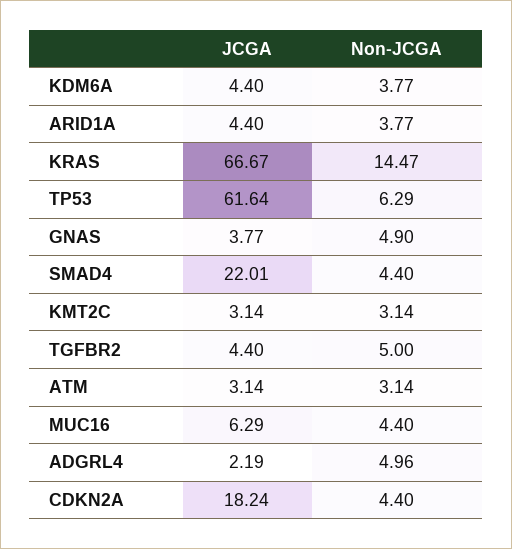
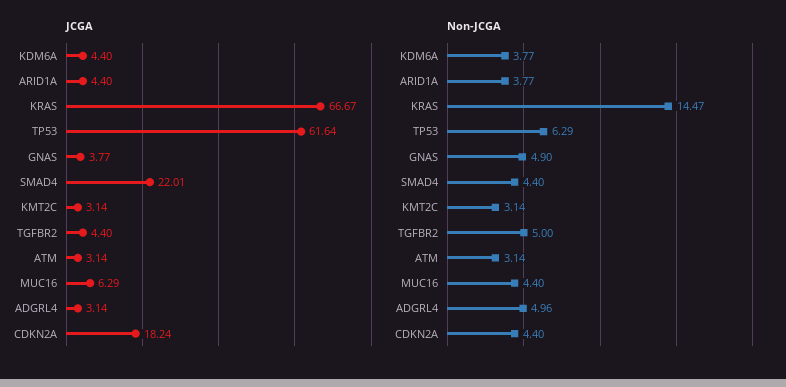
JCGA, ADGRL4: 2.19 -> 3.14

